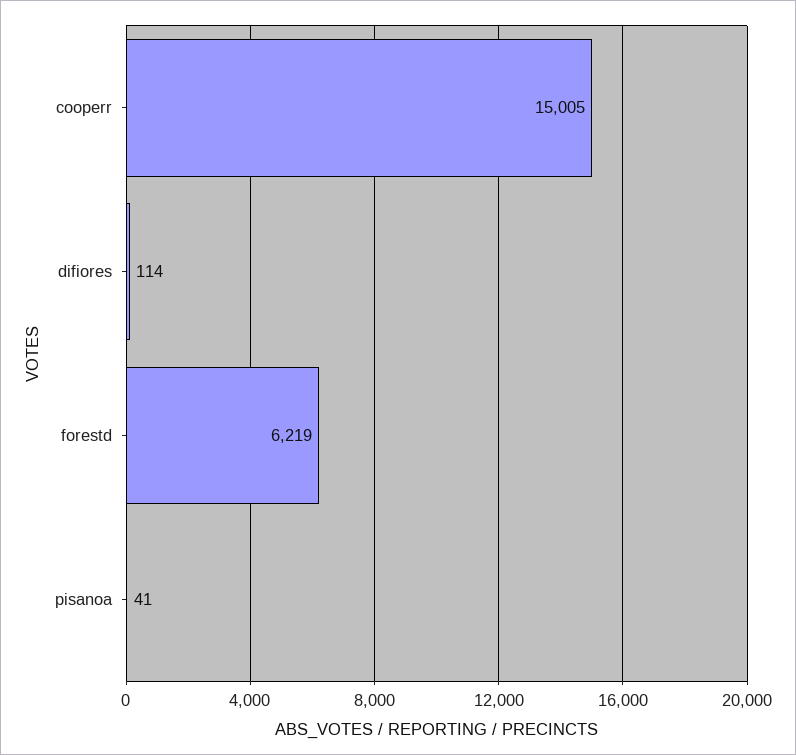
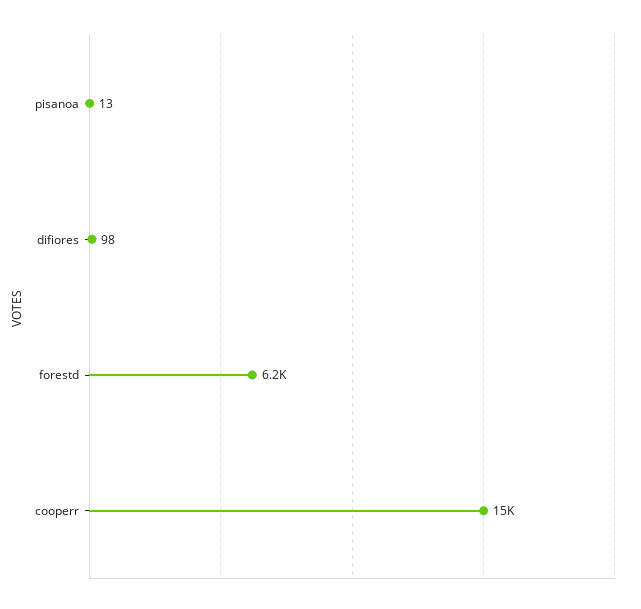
difiores: 114 -> 98
pisanoa: 41 -> 13

